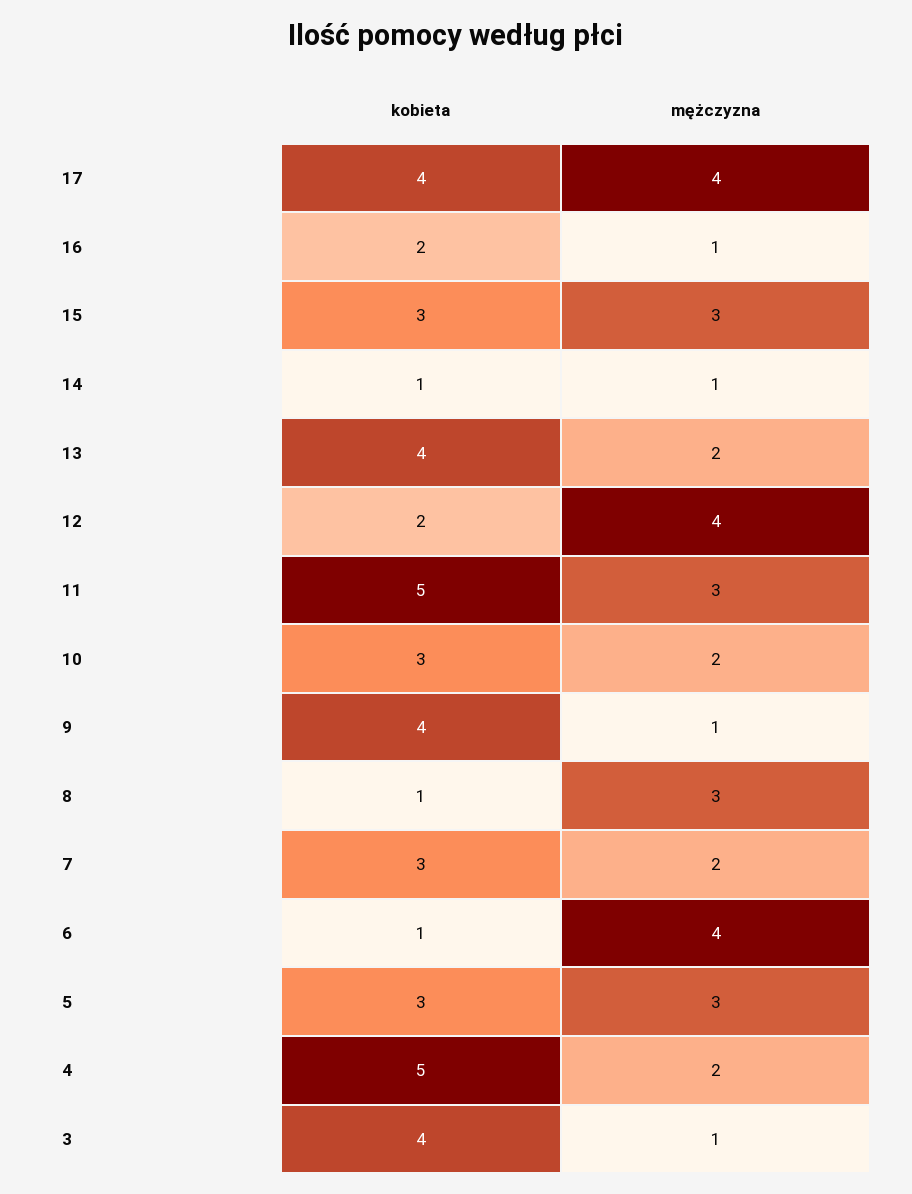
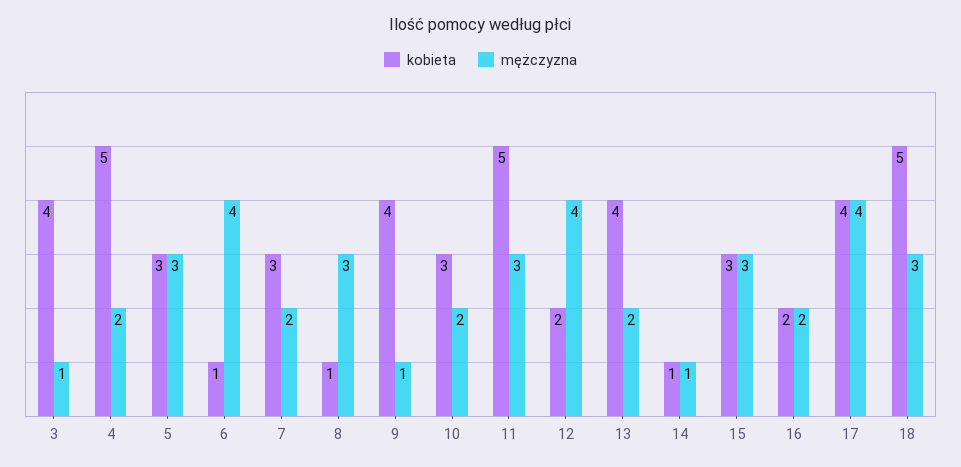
mężczyzna, 16: 1 -> 2
kobieta, 18: none -> 5
mężczyzna, 18: none -> 3

